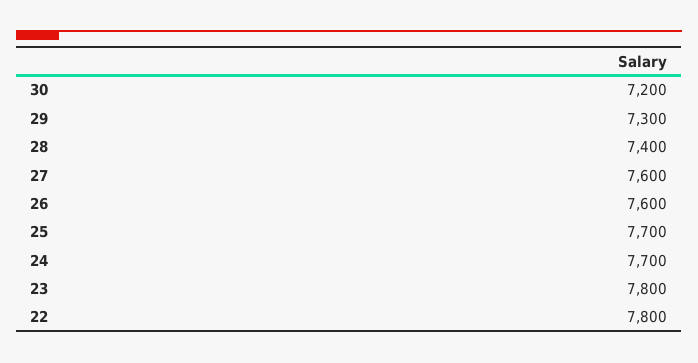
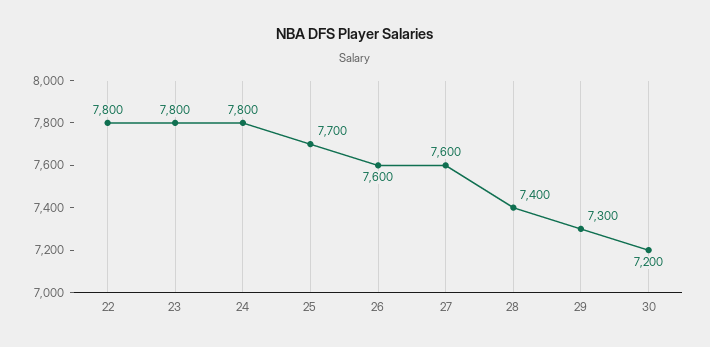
24: 7700 -> 7800

